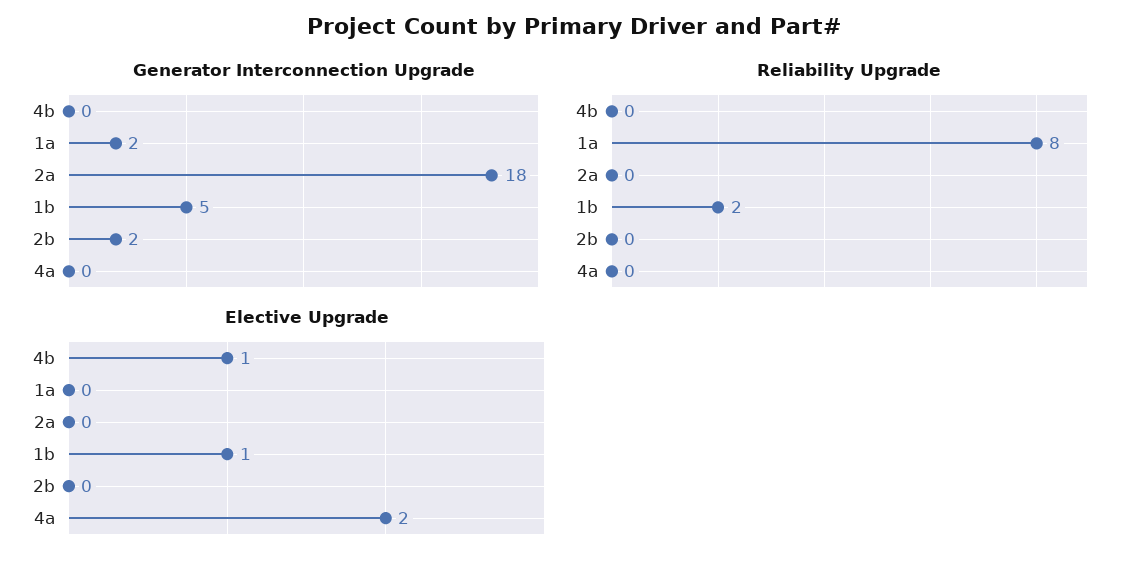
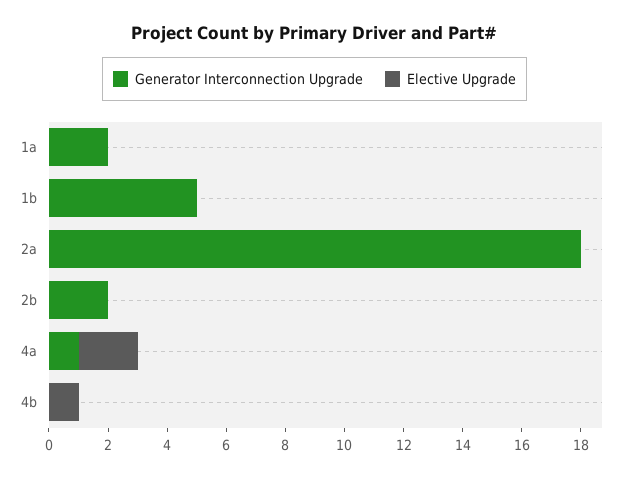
Generator Interconnection Upgrade, 4a: 0 -> 1
Reliability Upgrade, 4b: 0 -> none
Reliability Upgrade, 1a: 8 -> none
Reliability Upgrade, 2a: 0 -> none
Reliability Upgrade, 1b: 2 -> none
Reliability Upgrade, 2b: 0 -> none
Reliability Upgrade, 4a: 0 -> none
Elective Upgrade, 1b: 1 -> 0

